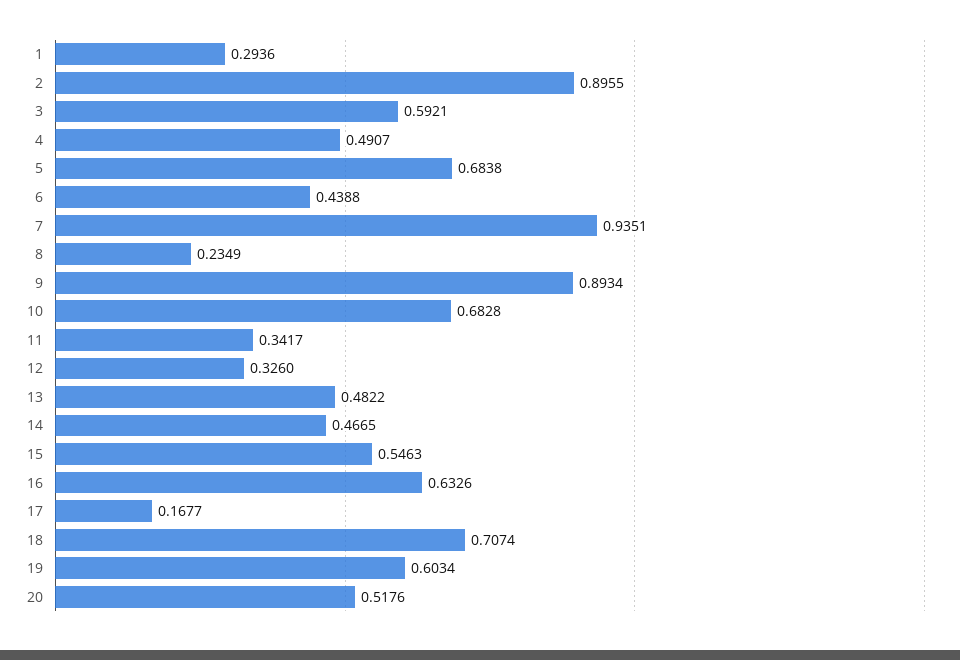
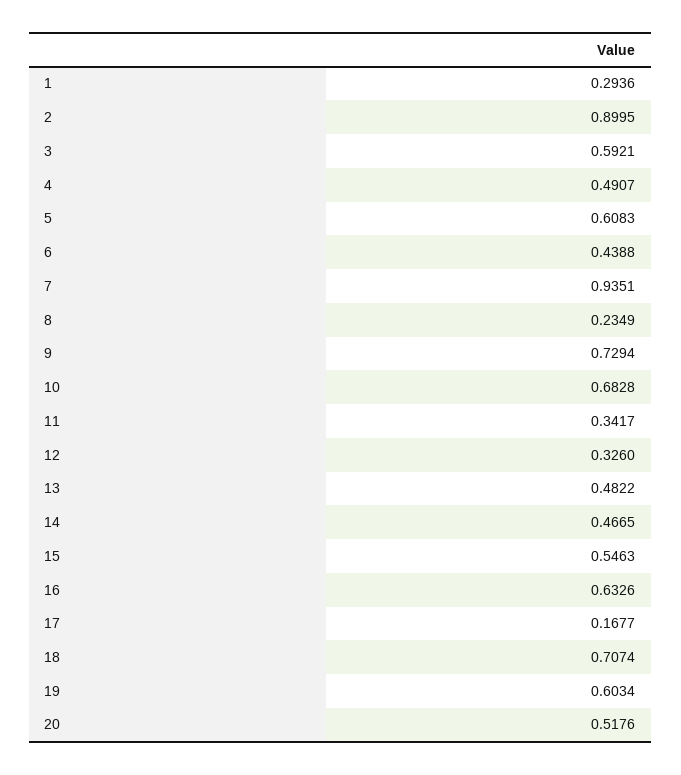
2: 0.8955 -> 0.8995
5: 0.6838 -> 0.6083
9: 0.8934 -> 0.7294

